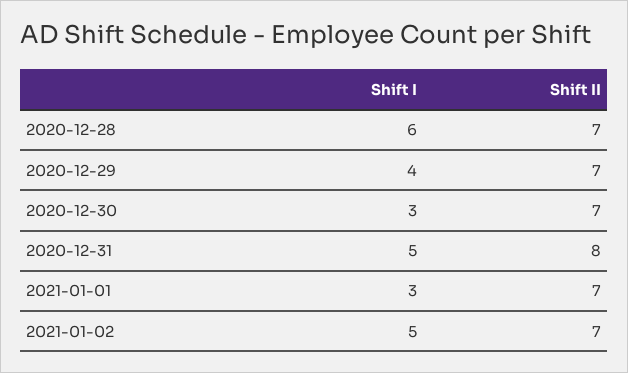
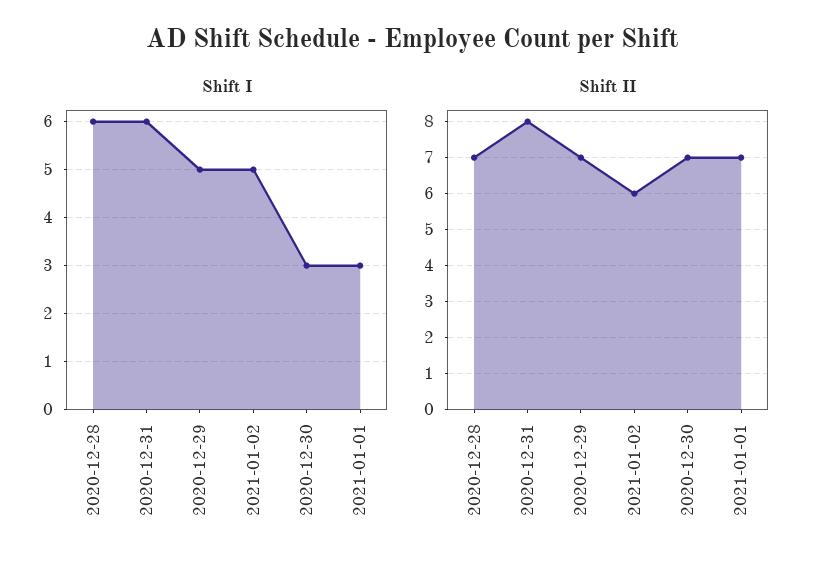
Shift I, 2020-12-29: 4 -> 5
Shift I, 2020-12-31: 5 -> 6
Shift II, 2021-01-02: 7 -> 6

